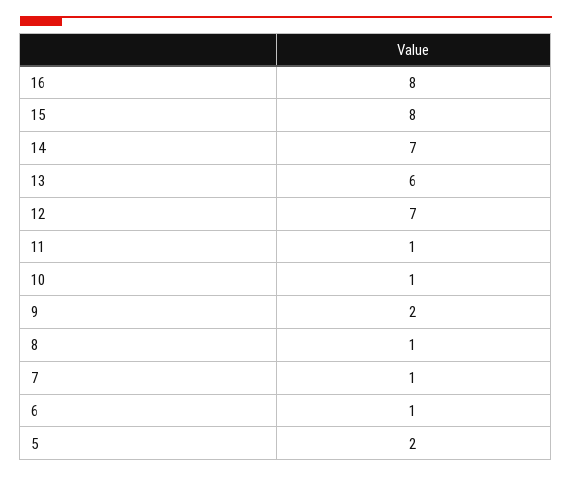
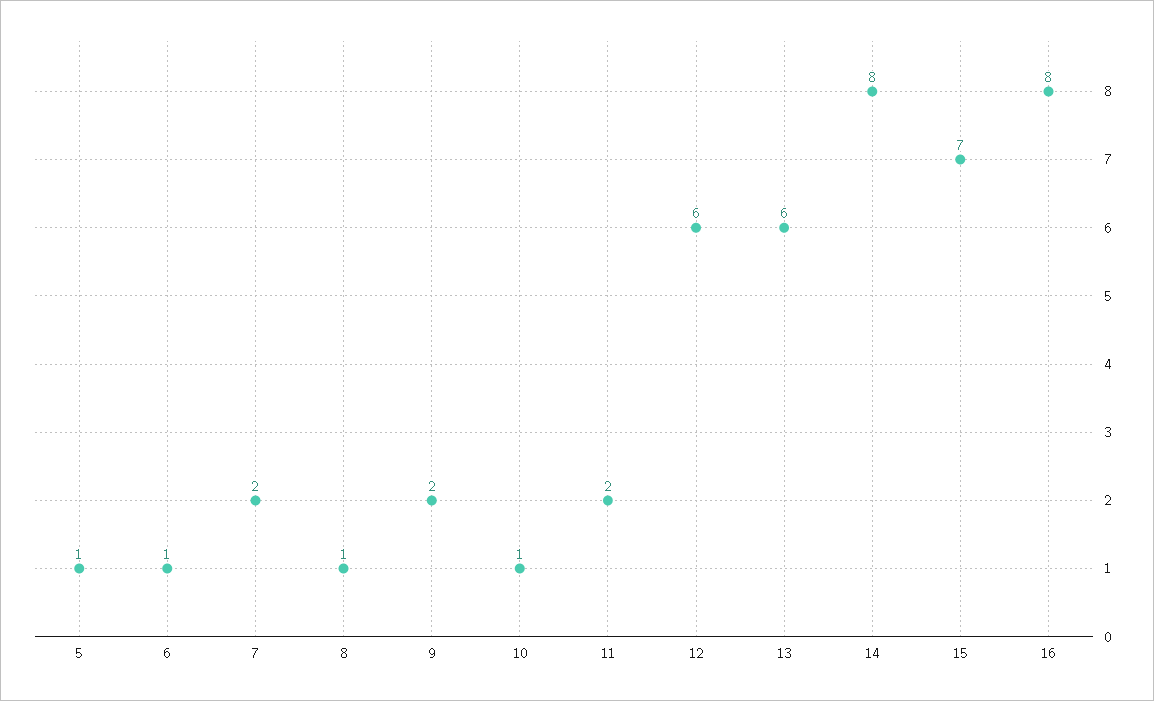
15: 8 -> 7
14: 7 -> 8
12: 7 -> 6
11: 1 -> 2
7: 1 -> 2
5: 2 -> 1

